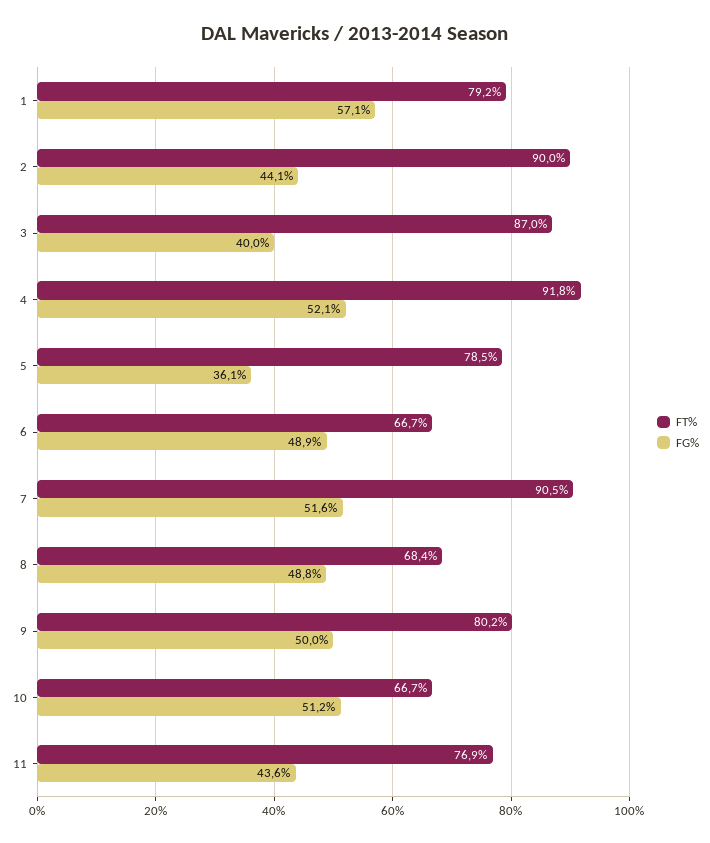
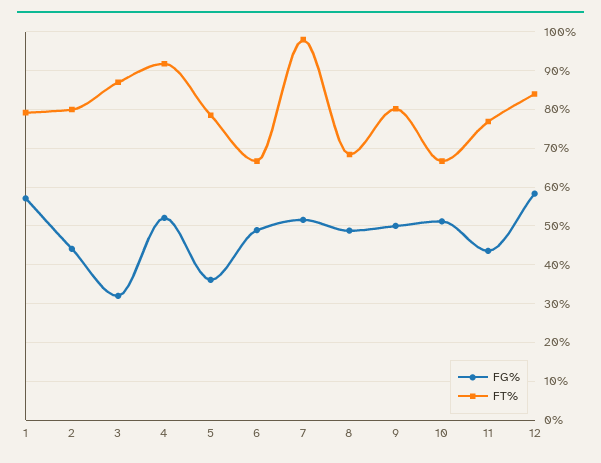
FT%, 2: 90 -> 80
FG%, 3: 40 -> 32
FT%, 7: 90.5 -> 98
FG%, 12: none -> 58
FT%, 12: none -> 84

